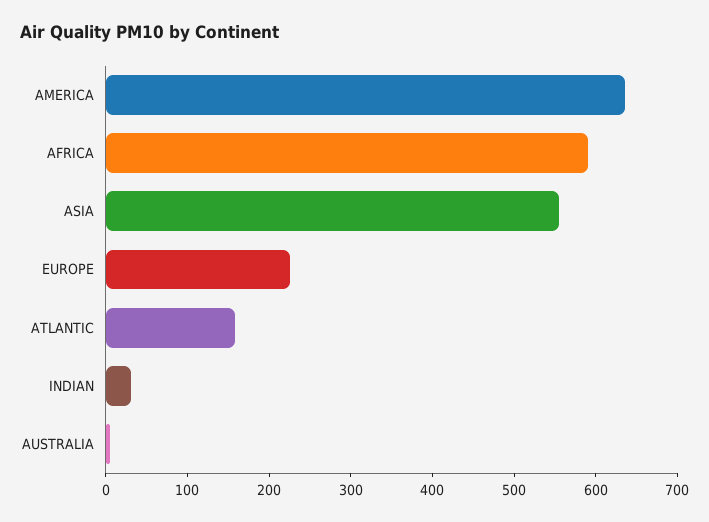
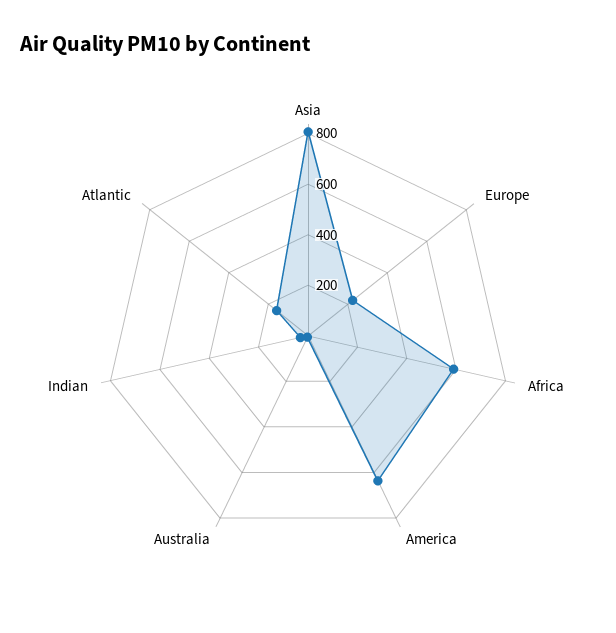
ASIA: 560 -> 800

